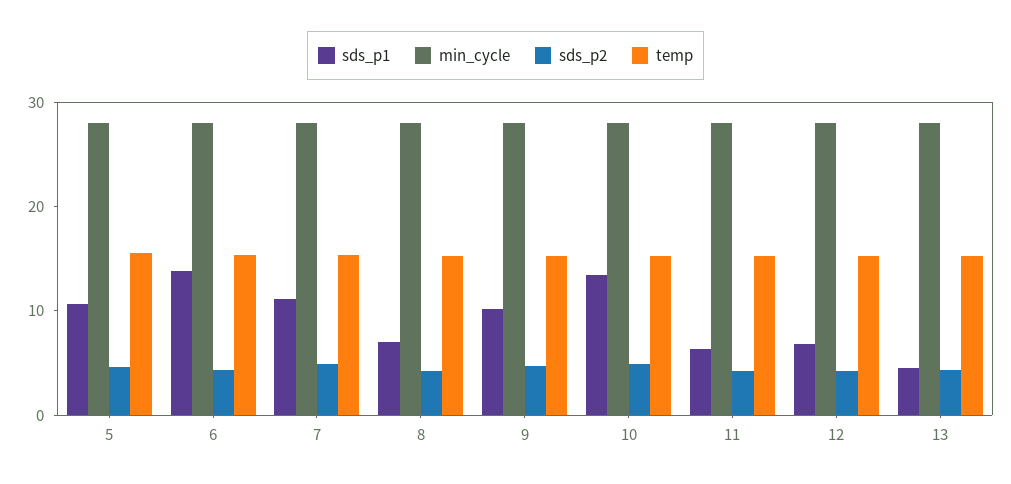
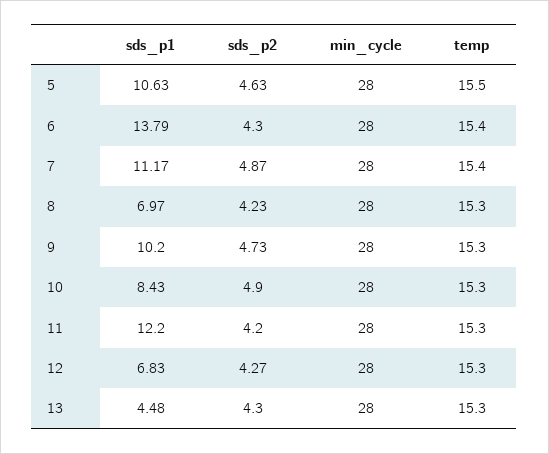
sds_p1, 10: 14 -> 8.43
sds_p1, 11: 6 -> 12.2

